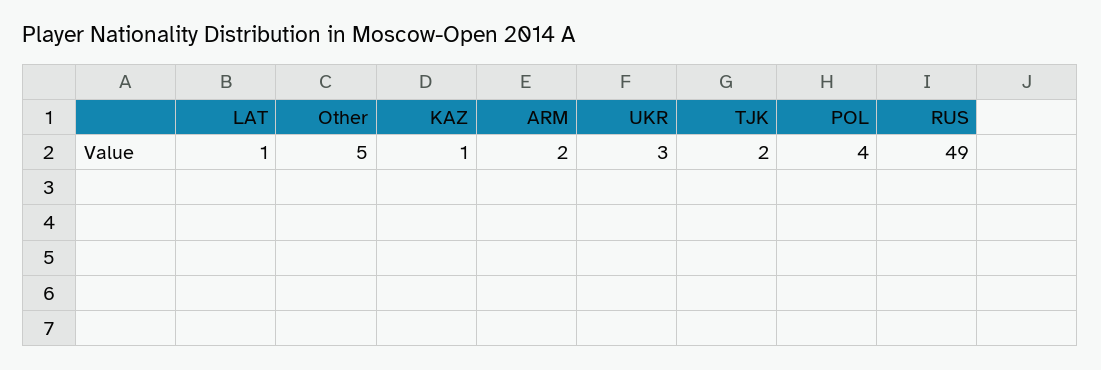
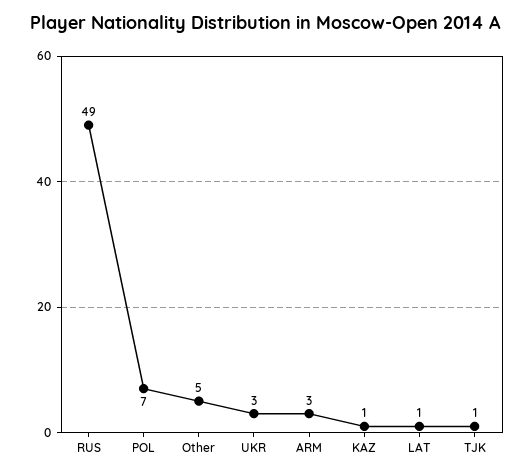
ARM: 2 -> 3
TJK: 2 -> 1
POL: 4 -> 7

